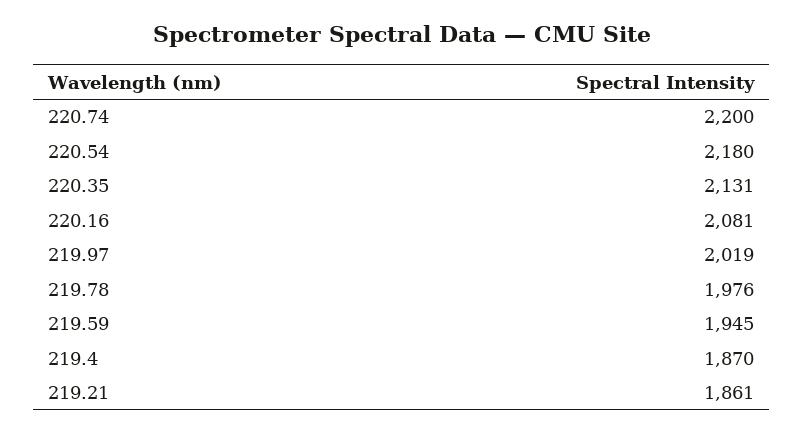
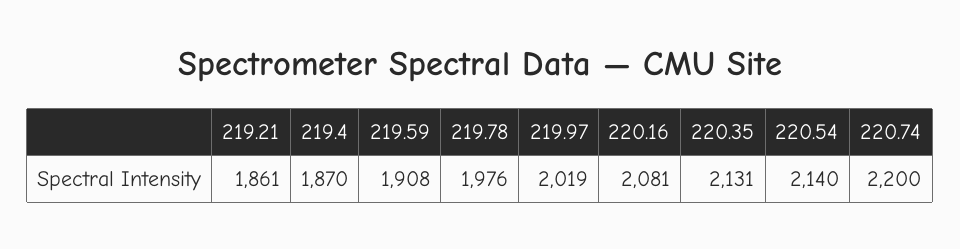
220.54: 2180 -> 2140
219.59: 1945 -> 1908

